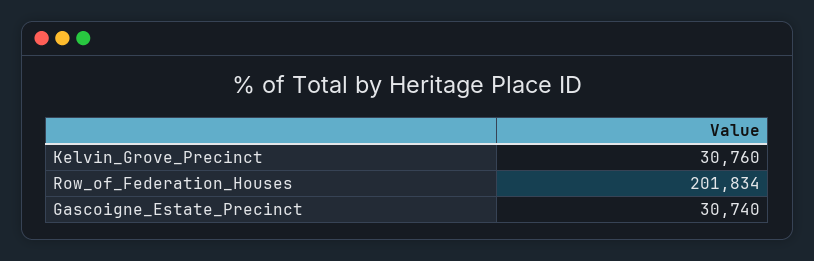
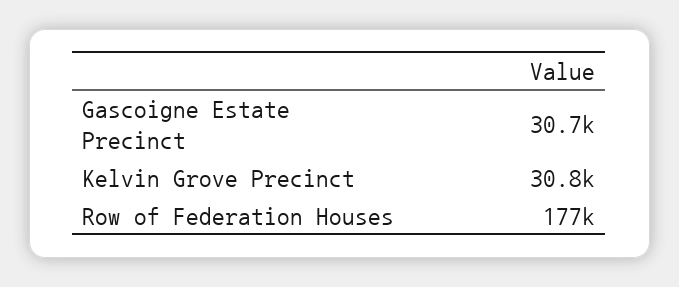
Row_of_Federation_Houses: 201834 -> 177000

